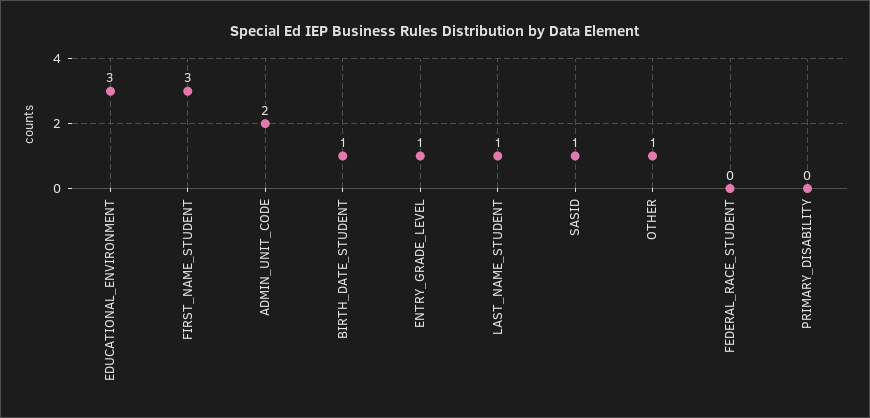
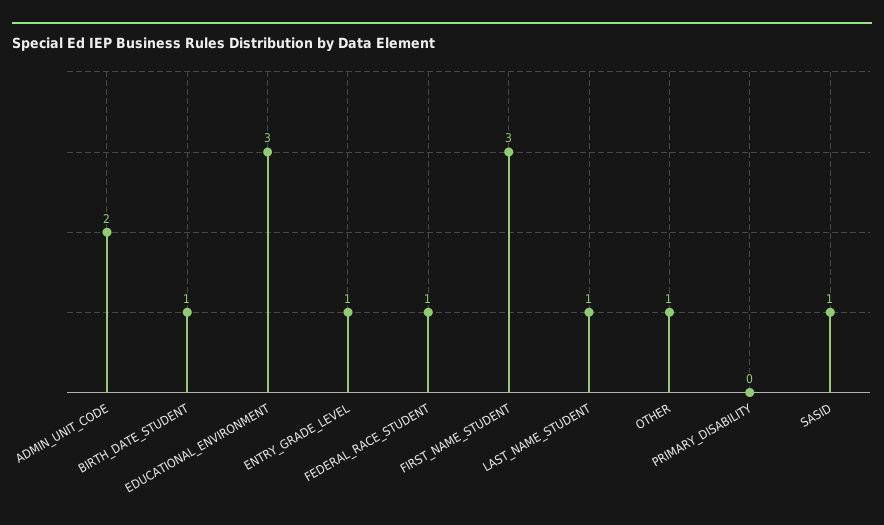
FEDERAL_RACE_STUDENT: 0 -> 1

